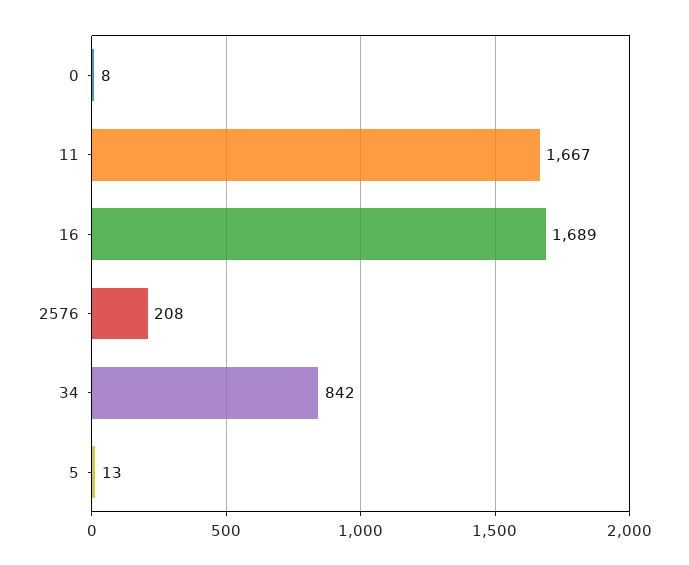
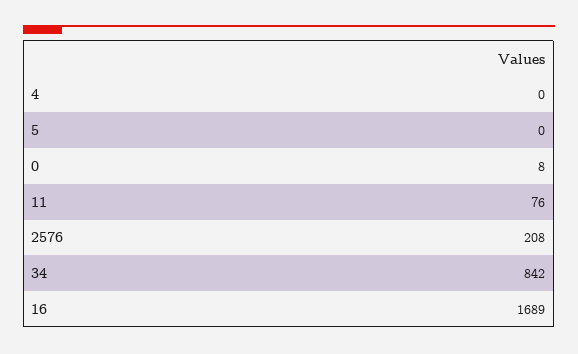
11: 1667 -> 76
5: 13 -> 0
4: none -> 0

